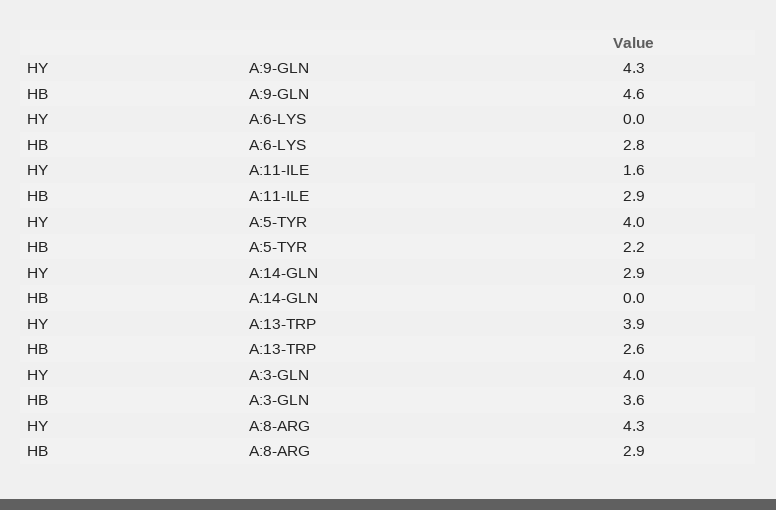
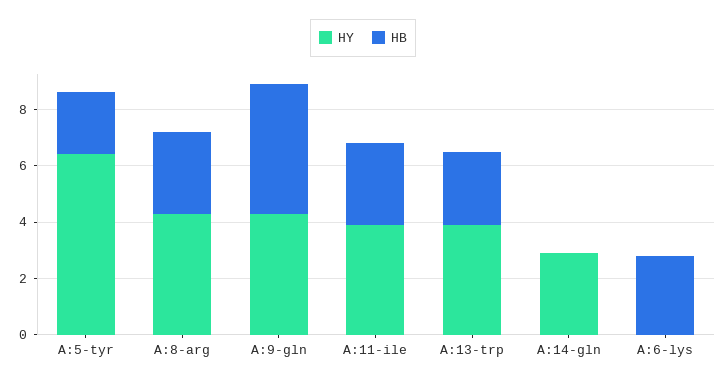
HY, A:11-ILE: 1.6 -> 4
HY, A:5-TYR: 4 -> 6.5
HY, A:3-GLN: 4 -> none
HB, A:3-GLN: 3.6 -> none

